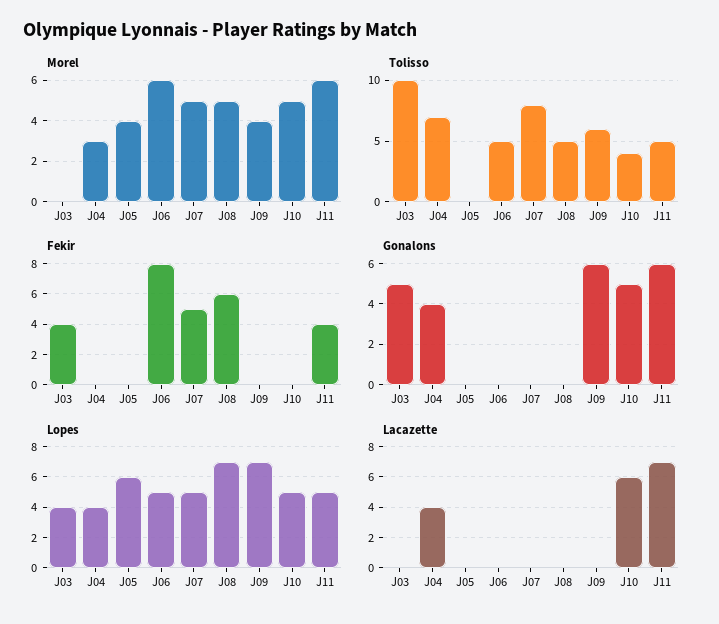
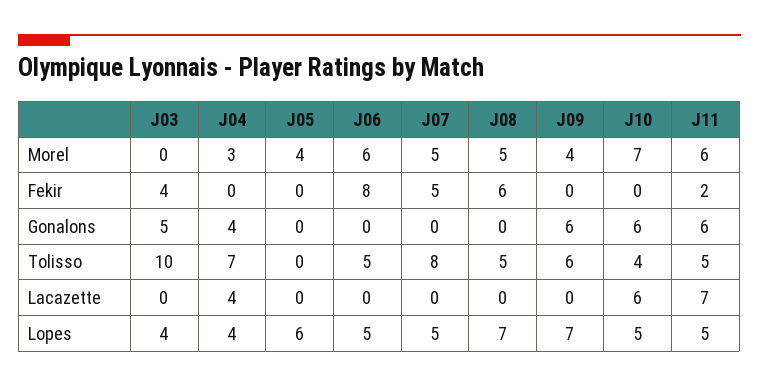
Morel, J10: 5 -> 7
Fekir, J11: 4 -> 2
Gonalons, J10: 5 -> 6

